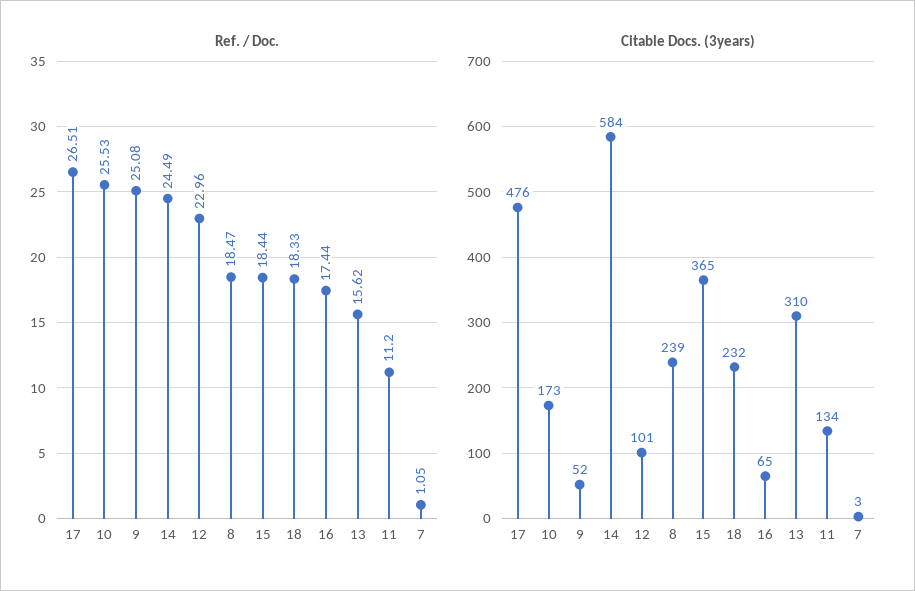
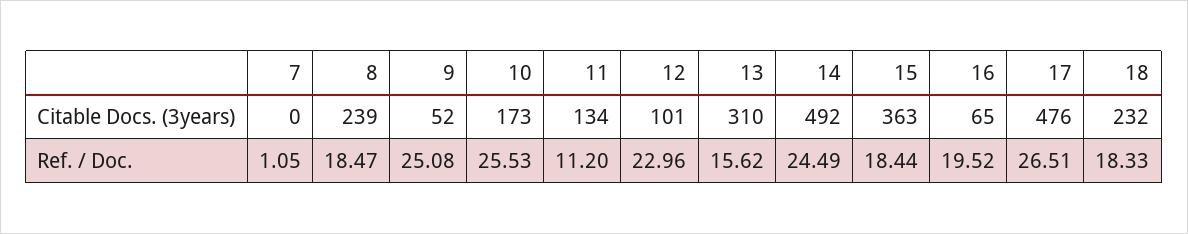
Ref. / Doc., 16: 17.44 -> 19.52
Citable Docs. (3years), 14: 584 -> 492
Citable Docs. (3years), 15: 365 -> 363
Citable Docs. (3years), 7: 3 -> 0

